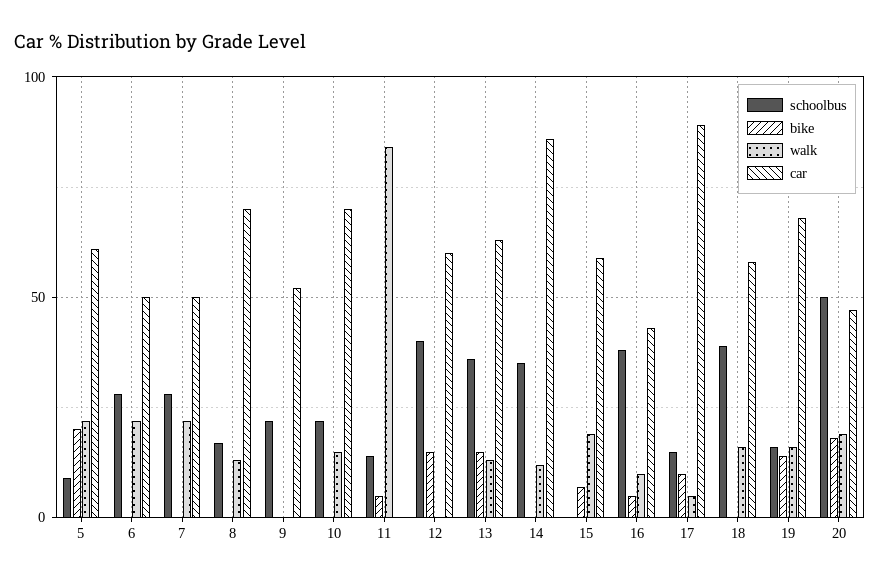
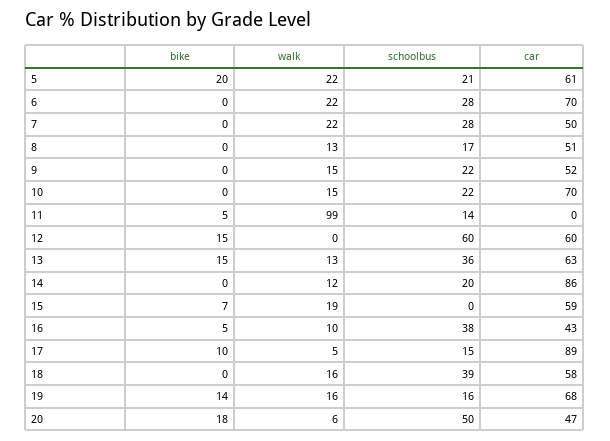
schoolbus, 5: 10 -> 21
car, 6: 50 -> 70
car, 8: 70 -> 51
walk, 9: 0 -> 15
walk, 11: 85 -> 99
schoolbus, 12: 40 -> 60
schoolbus, 14: 35 -> 20
walk, 20: 20 -> 6

